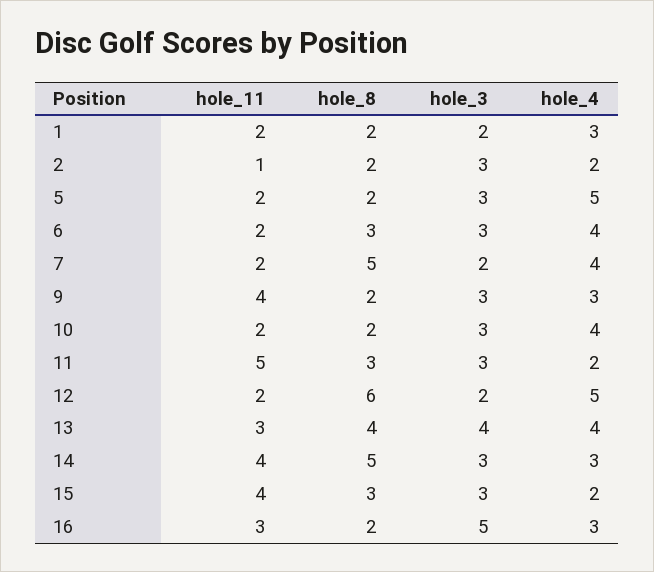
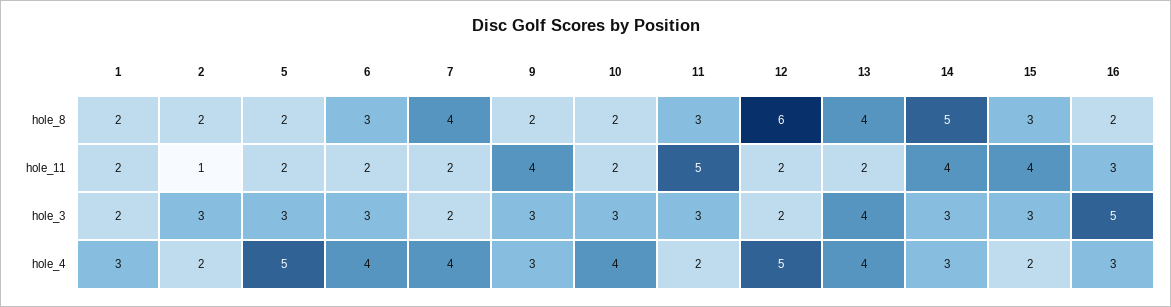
hole_8, 7: 5 -> 4
hole_11, 13: 3 -> 2

